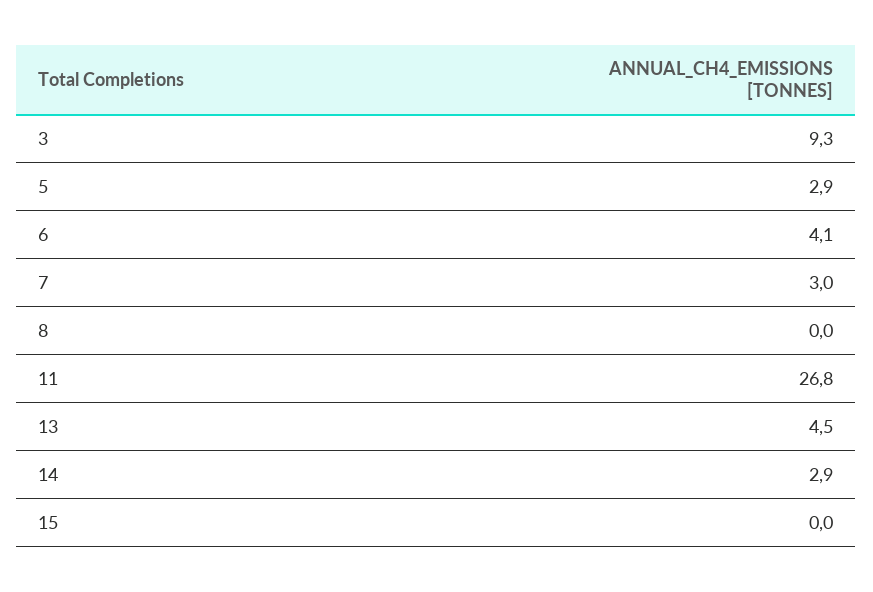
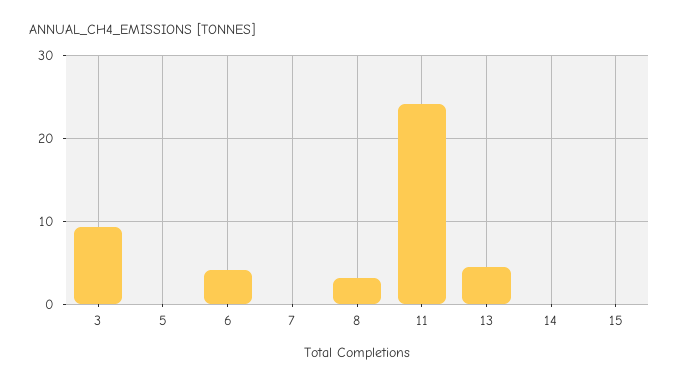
5: 2.9 -> 0
7: 3 -> 0
8: 0 -> 3
11: 26.8 -> 24
14: 2.9 -> 0

